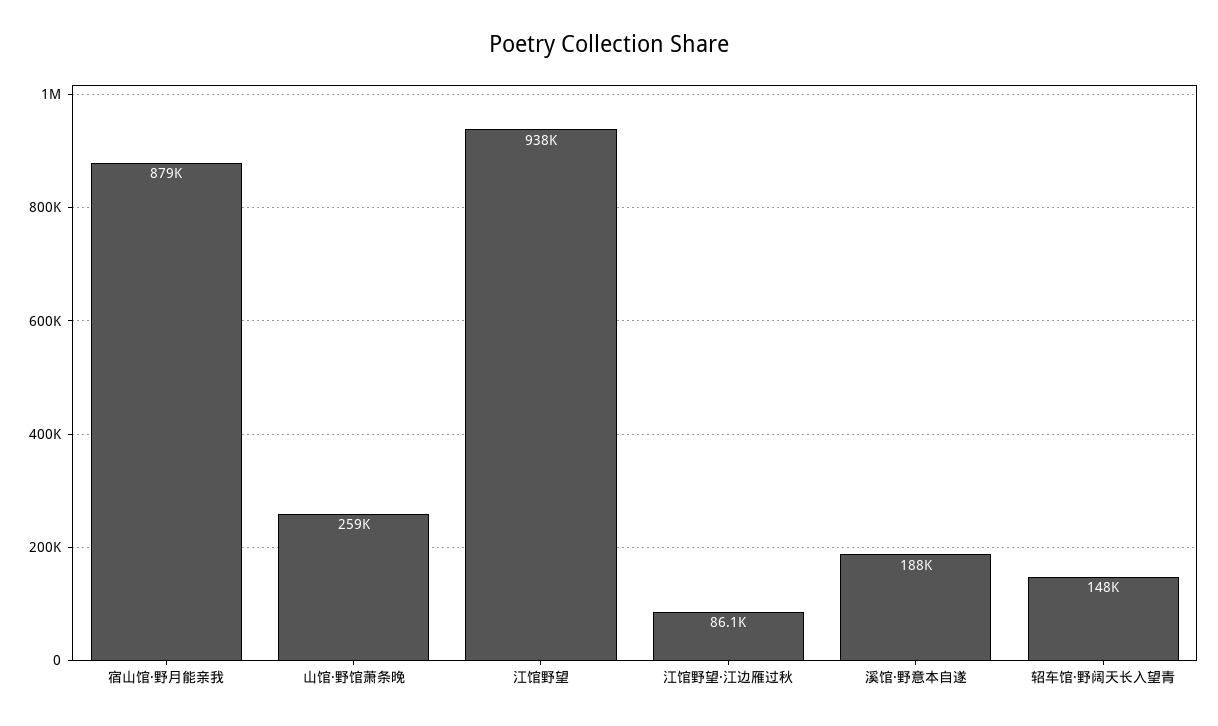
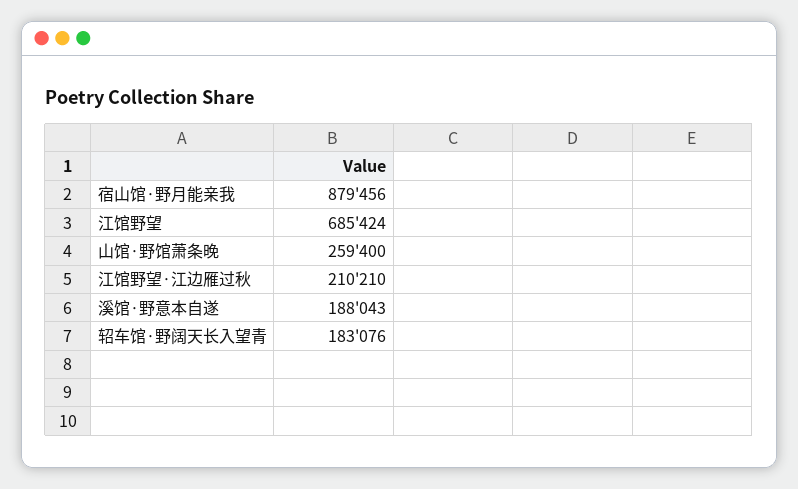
江馆野望: 938000 -> 685424
江馆野望·江边雁过秋: 86100 -> 210210
轺车馆·野阔天长入望青: 148000 -> 183076

